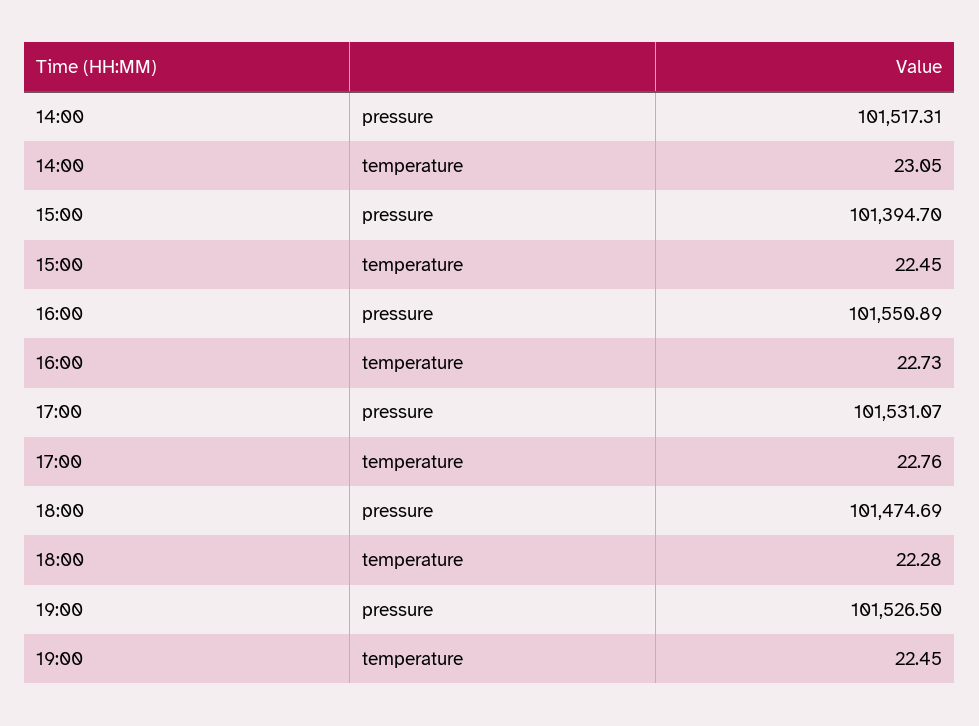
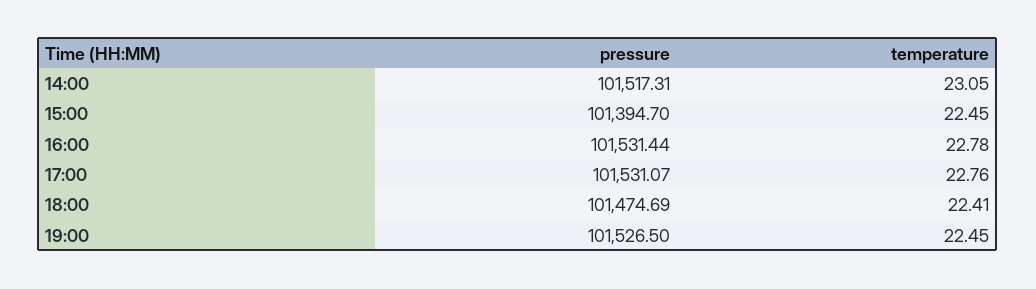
16:00, pressure: 101550.89 -> 101531.44
16:00, temperature: 22.73 -> 22.78
18:00, temperature: 22.28 -> 22.41

